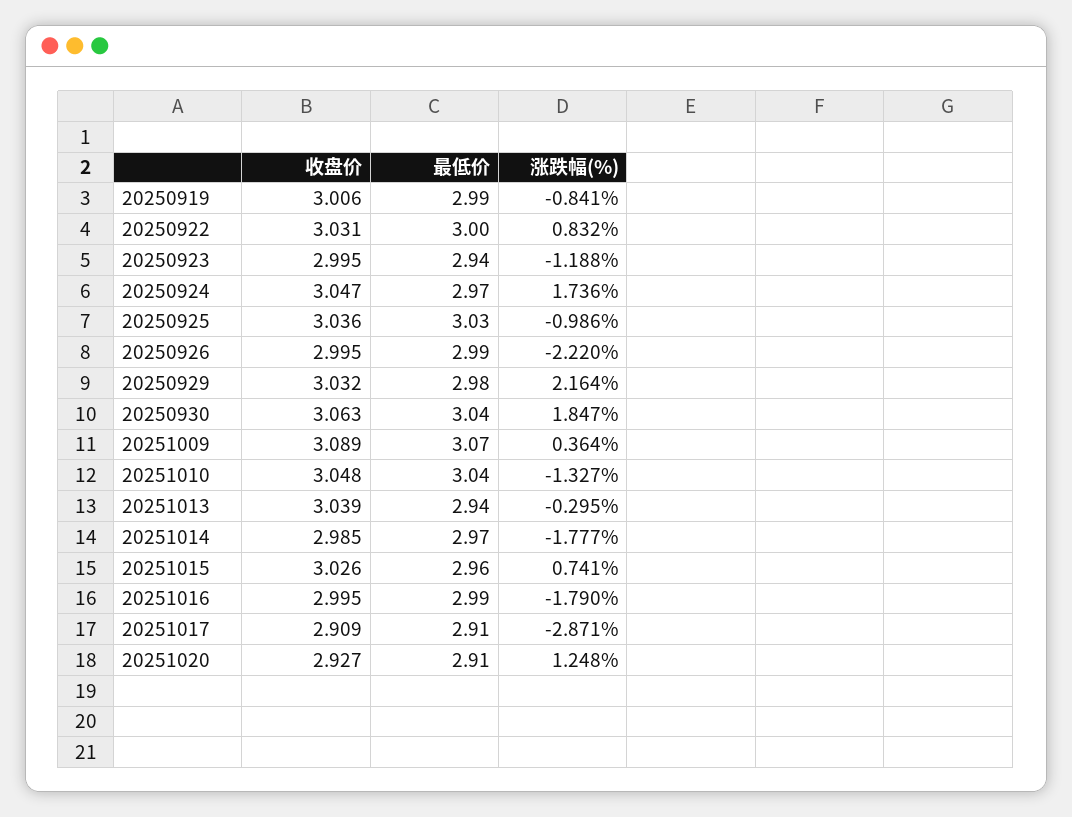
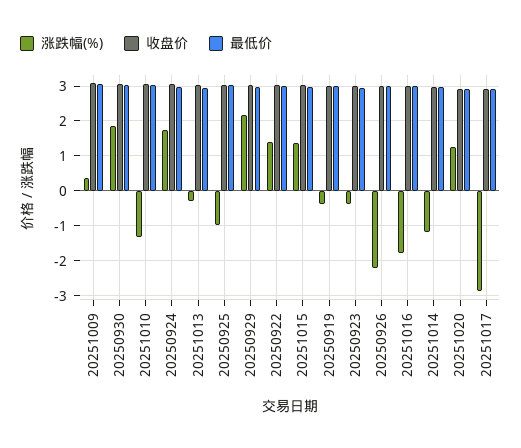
涨跌幅(%), 20250919: -0.841 -> -0.4
涨跌幅(%), 20250922: 0.832 -> 1.4
涨跌幅(%), 20250923: -1.188 -> -0.4
涨跌幅(%), 20251014: -1.777 -> -1.2
涨跌幅(%), 20251015: 0.741 -> 1.4

